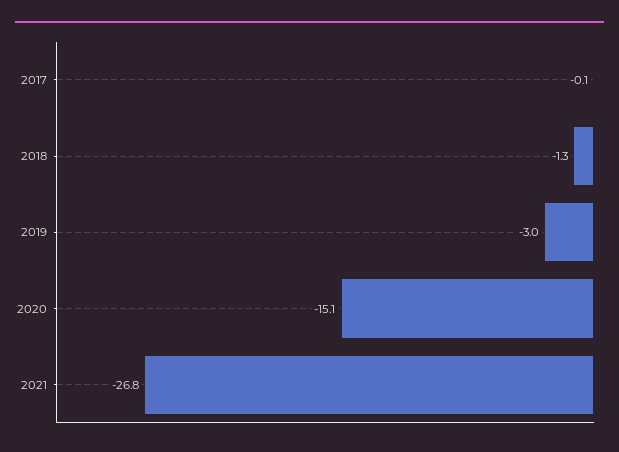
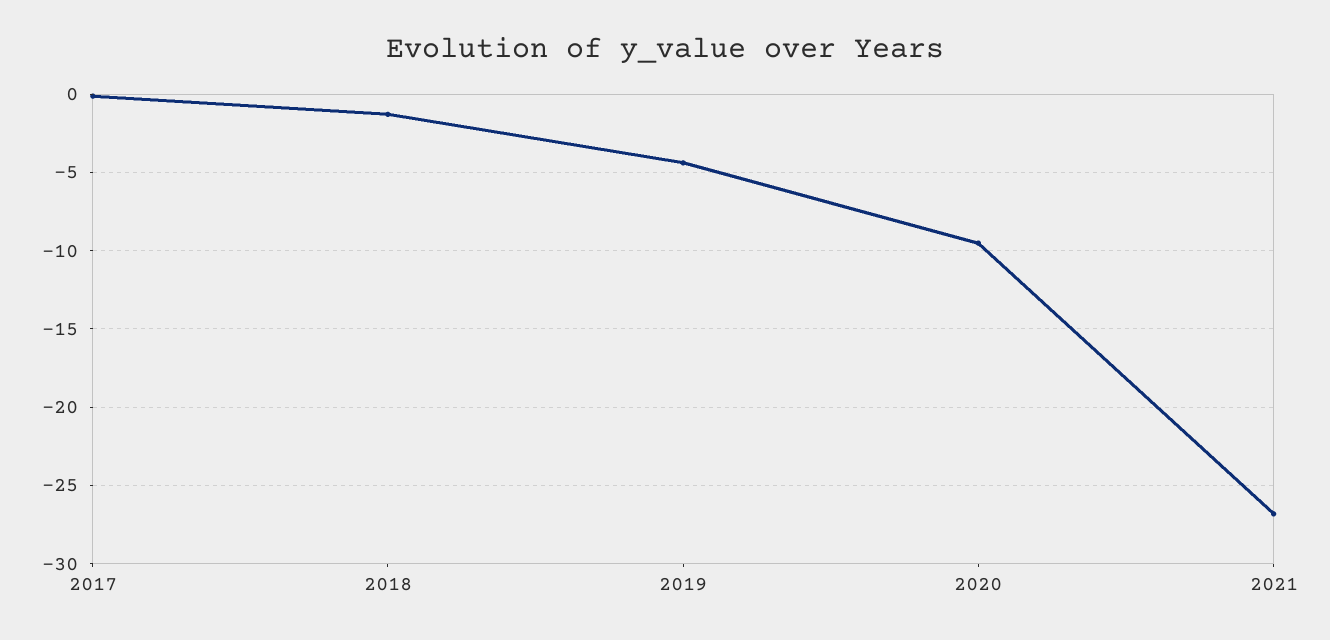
2019: -3 -> -4.5
2020: -15.1 -> -9.5

